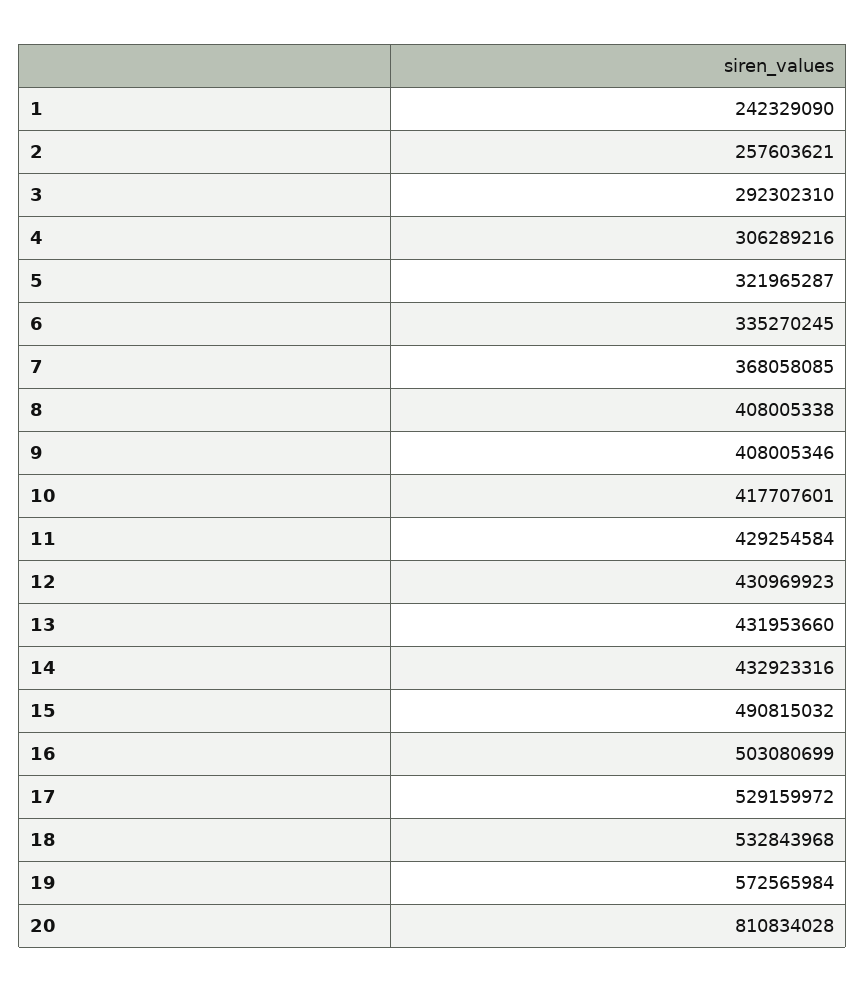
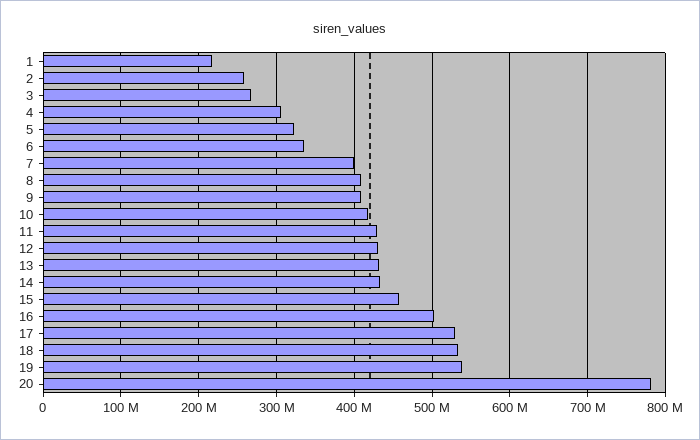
1: 242329090 -> 220000000
3: 292302310 -> 270000000
7: 368058085 -> 400000000
15: 490815032 -> 460000000
19: 572565984 -> 540000000
20: 810834028 -> 780000000

